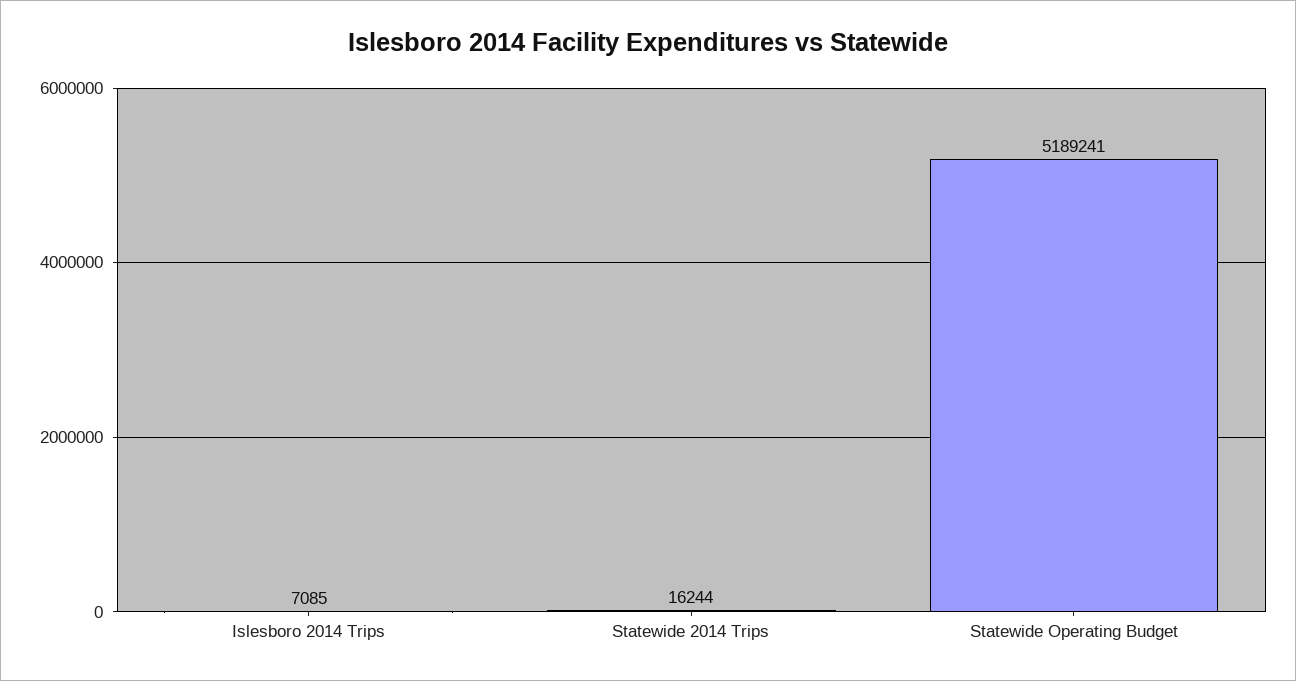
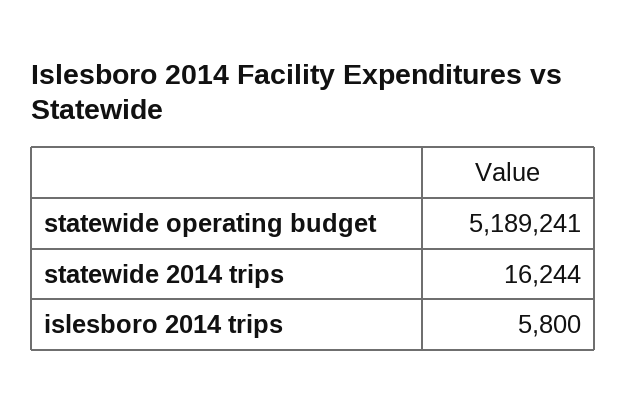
Islesboro 2014 Trips: 7085 -> 5800

